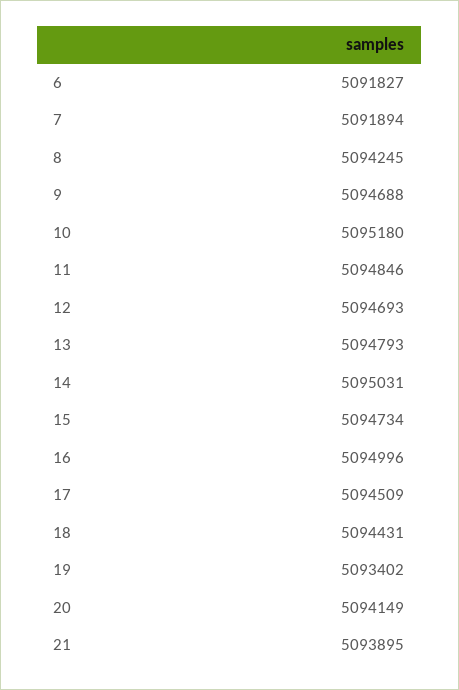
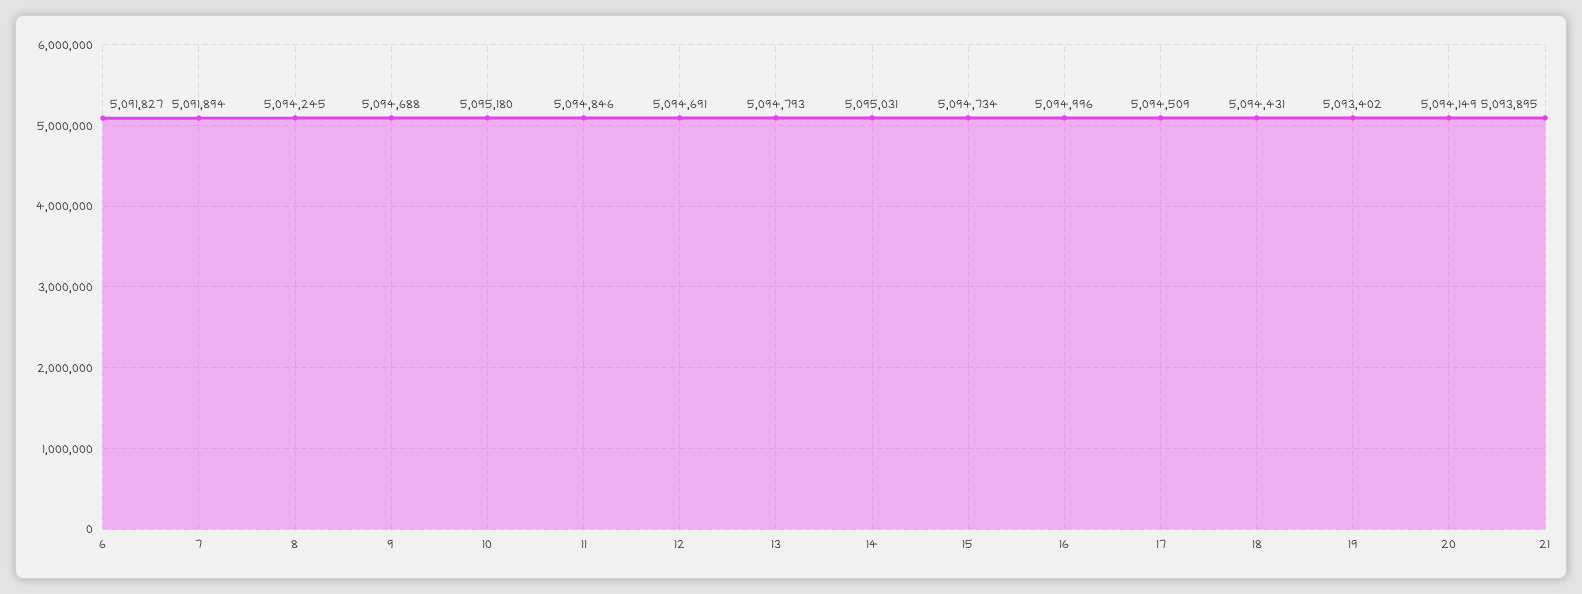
12: 5094693 -> 5094691

